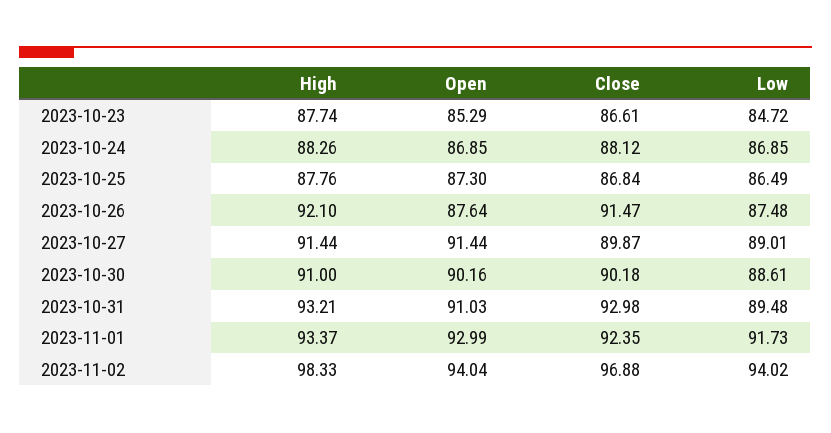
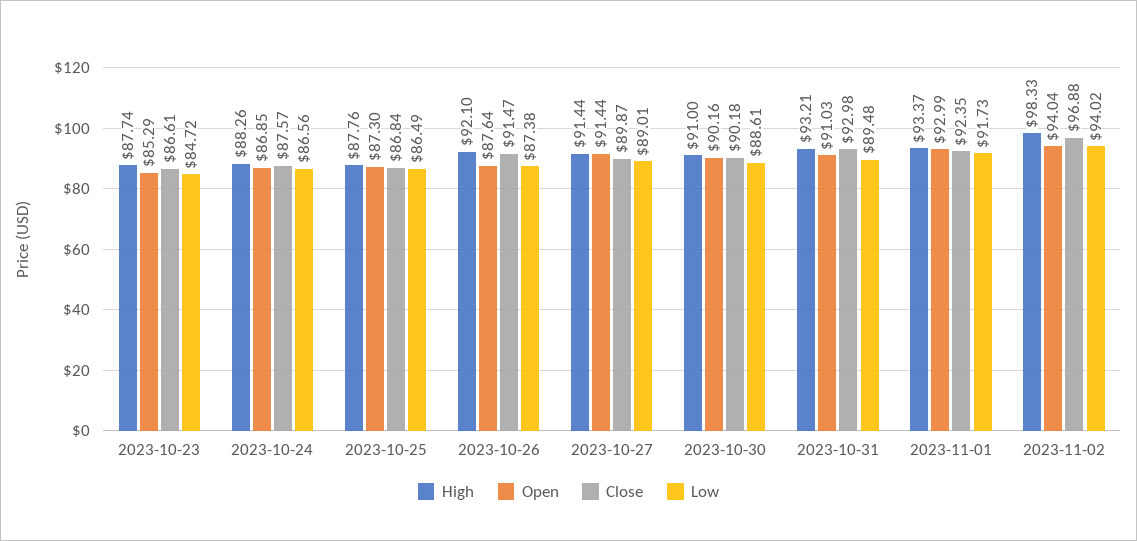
Close, 2023-10-24: 88.12 -> 87.57
Low, 2023-10-24: 86.85 -> 86.56
Low, 2023-10-26: 87.48 -> 87.38

